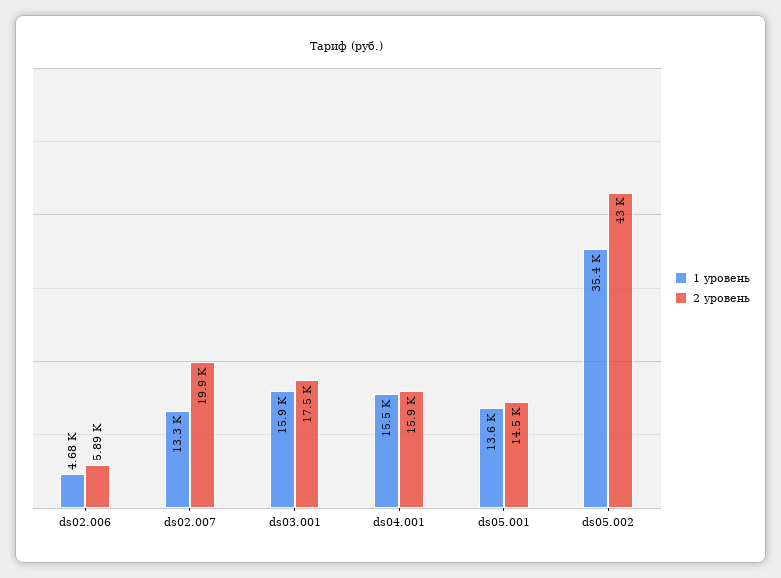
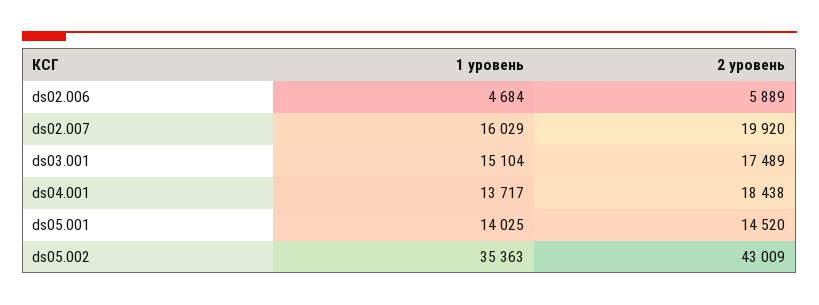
1 уровень, ds02.007: 13300 -> 16029
1 уровень, ds03.001: 15900 -> 15104
1 уровень, ds04.001: 15500 -> 13717
2 уровень, ds04.001: 15900 -> 18438
1 уровень, ds05.001: 13600 -> 14025

